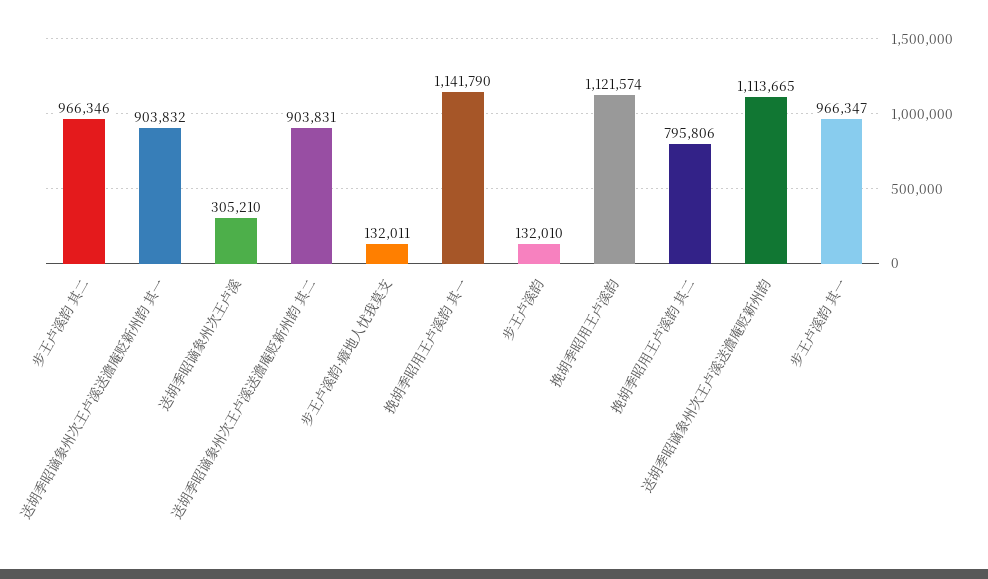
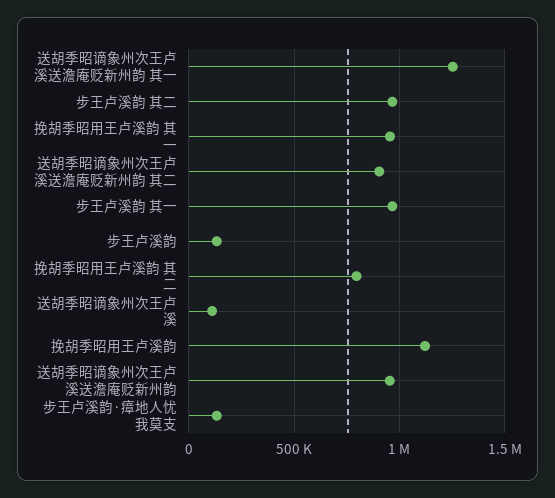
送胡季昭谪象州次王卢溪送澹庵贬新州韵 其一: 903832 -> 1250000
送胡季昭谪象州次王卢溪: 305210 -> 100000
挽胡季昭用王卢溪韵 其一: 1141790 -> 950000
送胡季昭谪象州次王卢溪送澹庵贬新州韵: 1113665 -> 950000

